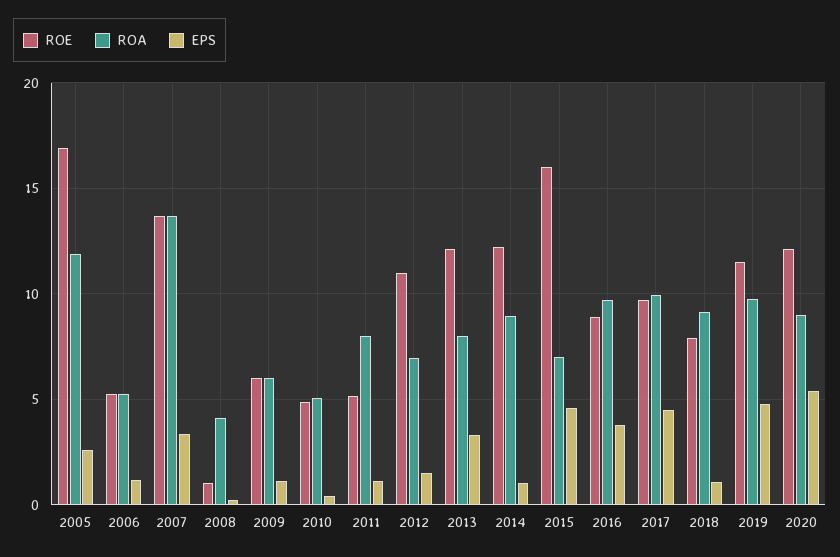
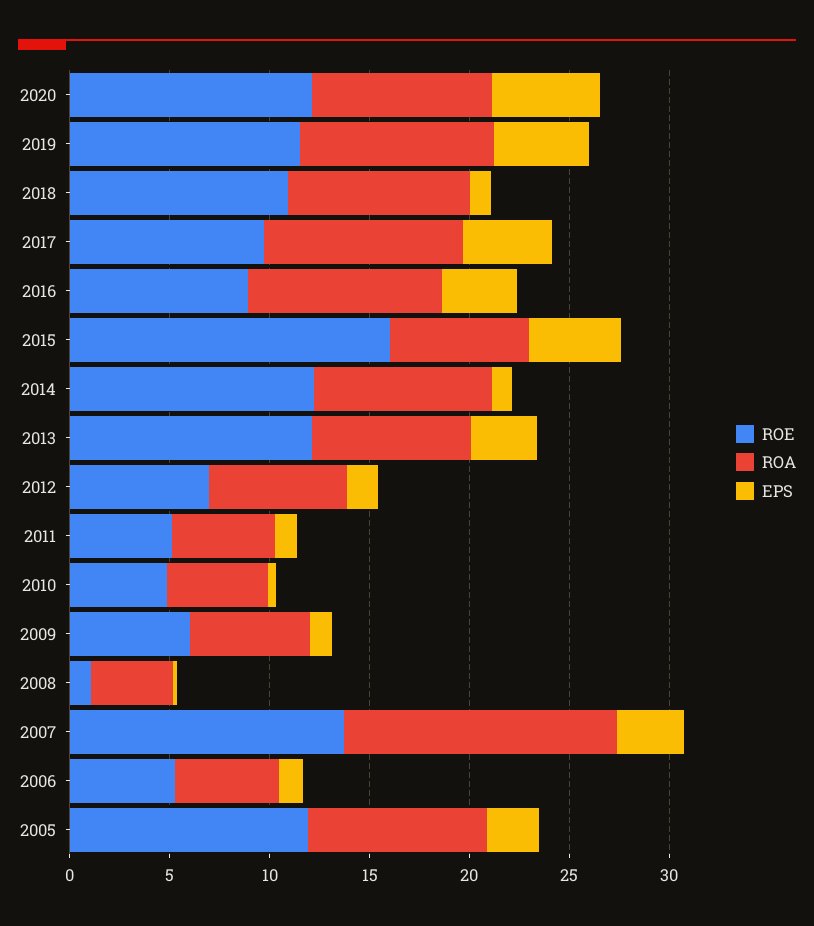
ROE, 2005: 17 -> 12
ROA, 2005: 12 -> 9
ROA, 2011: 8 -> 5
ROE, 2012: 11 -> 7
ROE, 2018: 8 -> 11

